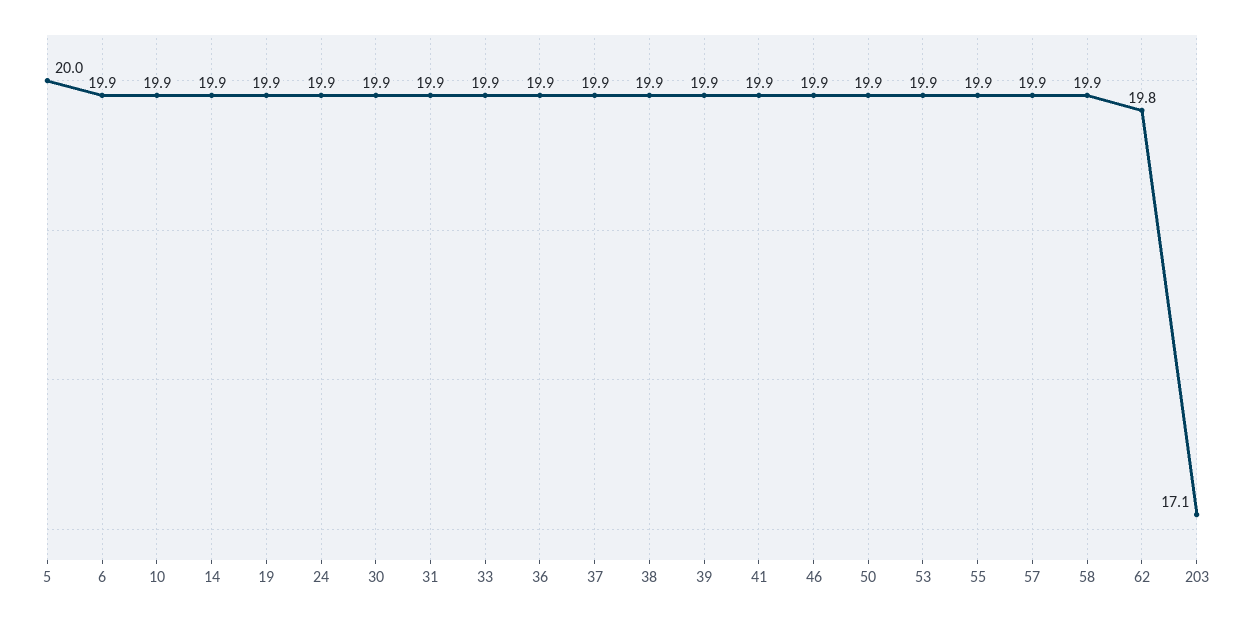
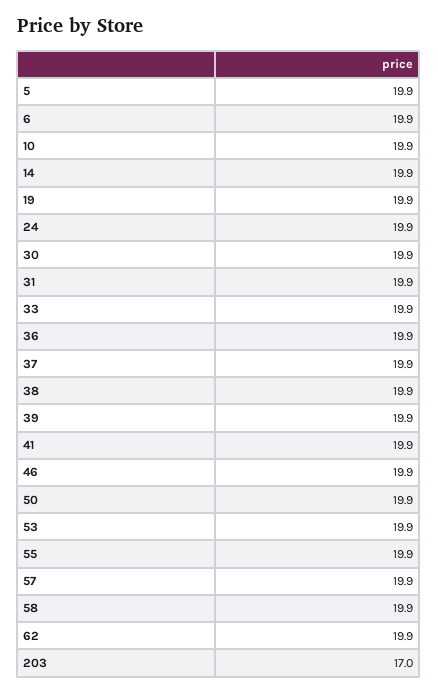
5: 20 -> 19.9
62: 19.8 -> 19.9
203: 17.1 -> 17

